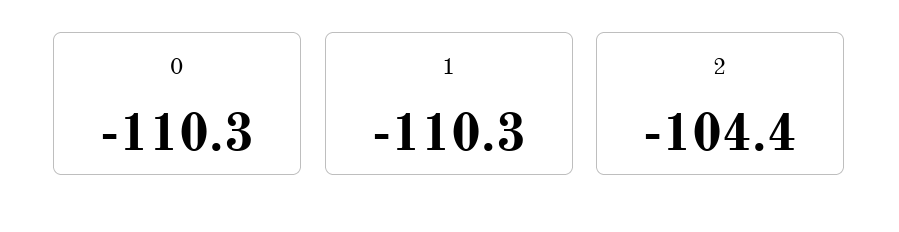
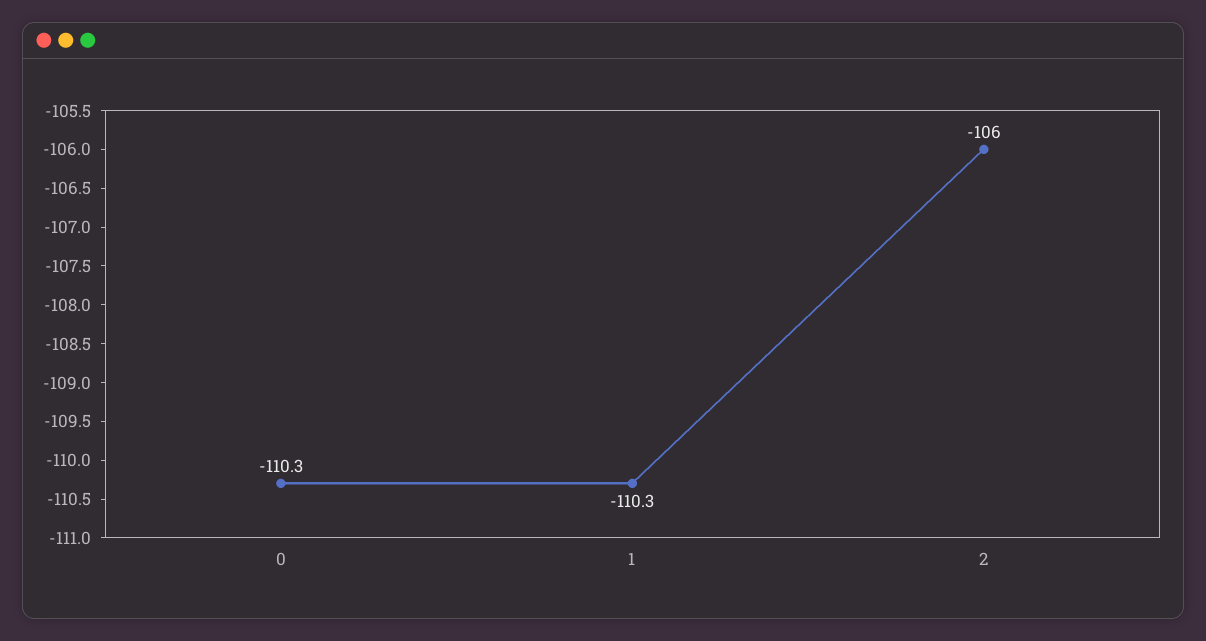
2: -104.4 -> -106

